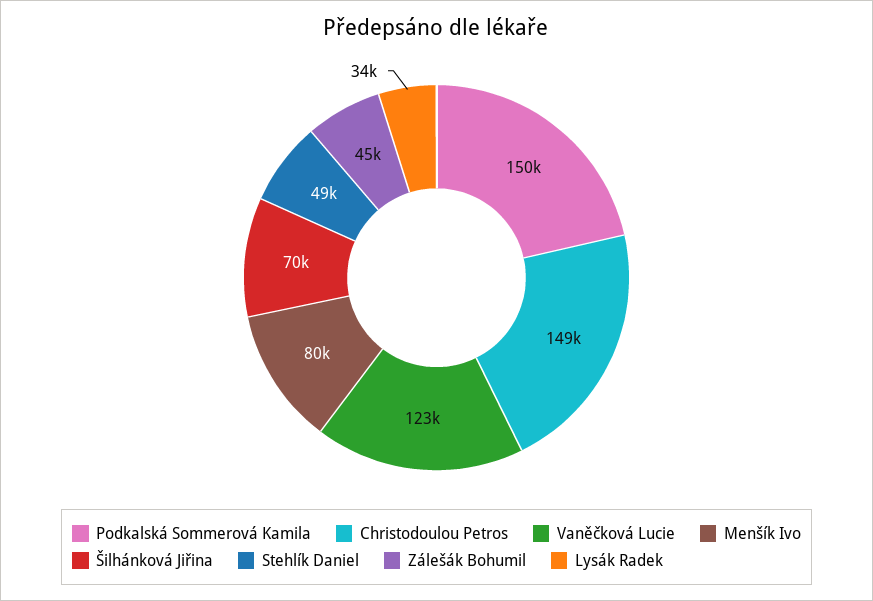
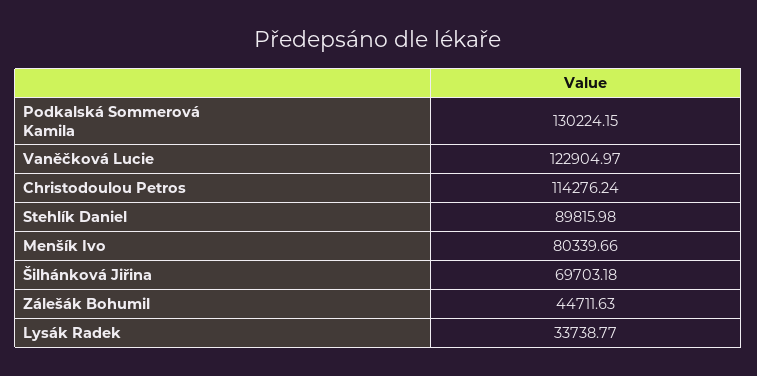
Podkalská Sommerová Kamila: 150000 -> 130224.15
Christodoulou Petros: 149000 -> 114276.24
Stehlík Daniel: 49000 -> 89815.98

